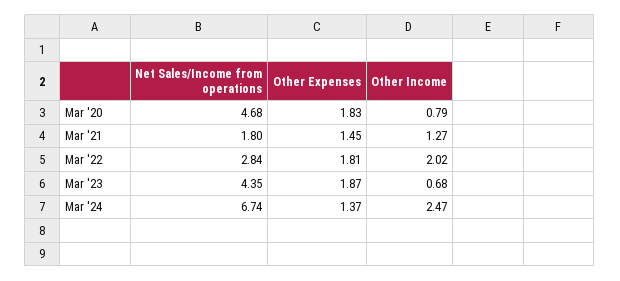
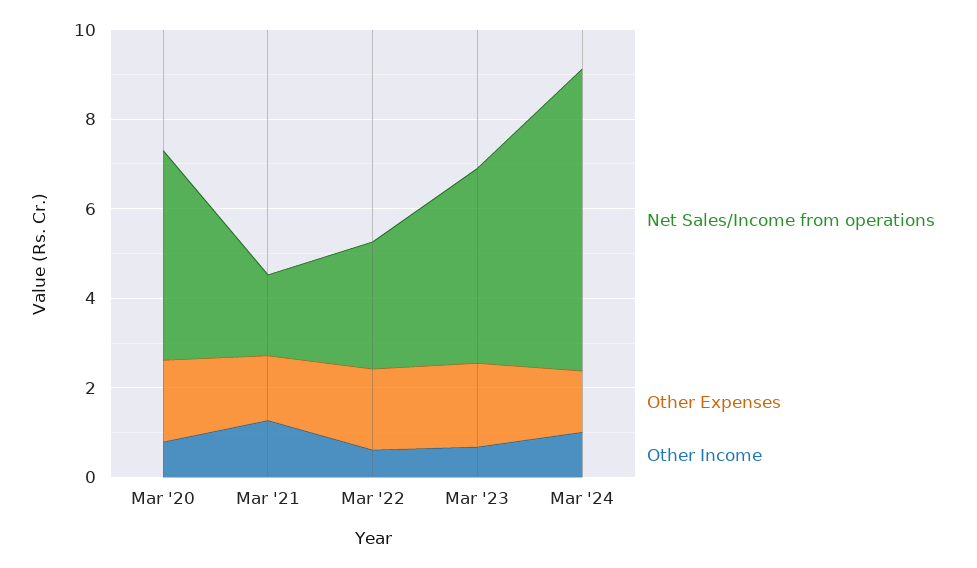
Other Income, Mar '22: 2.02 -> 0.5
Other Income, Mar '24: 2.47 -> 1

